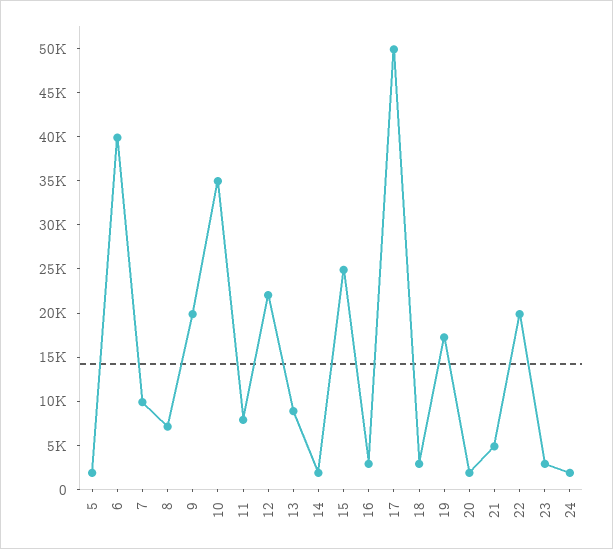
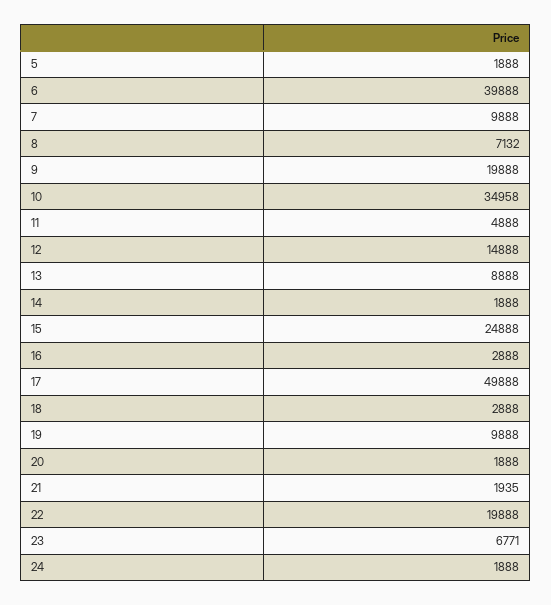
11: 8000 -> 4888
12: 22000 -> 14888
19: 17000 -> 9888
21: 5000 -> 1935
23: 3000 -> 6771

